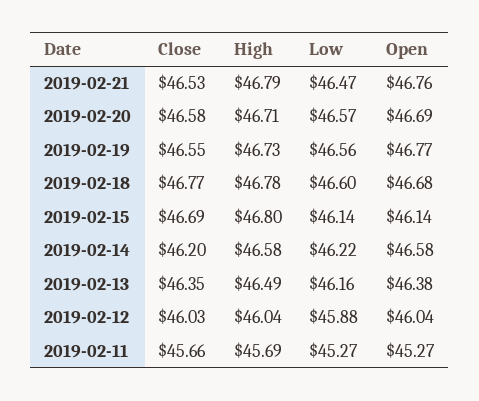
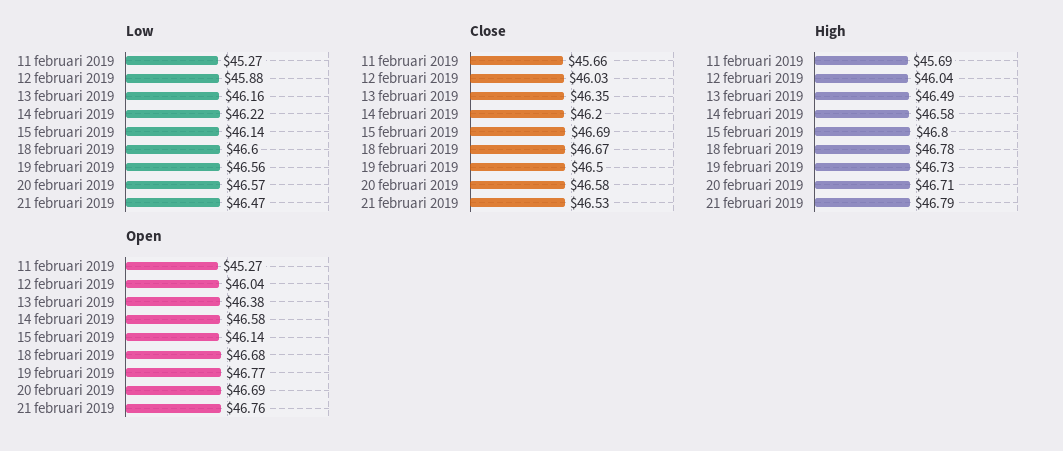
Close, 2019-02-19: 46.55 -> 46.5
Close, 2019-02-18: 46.77 -> 46.67

